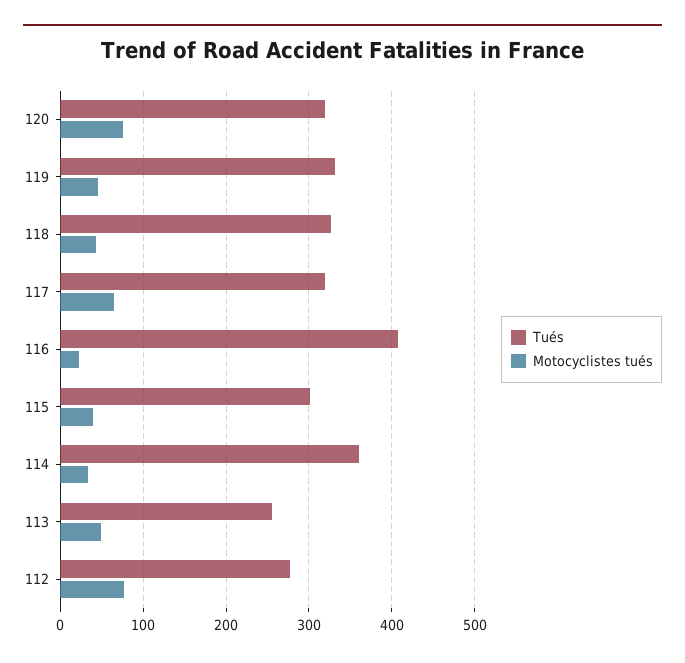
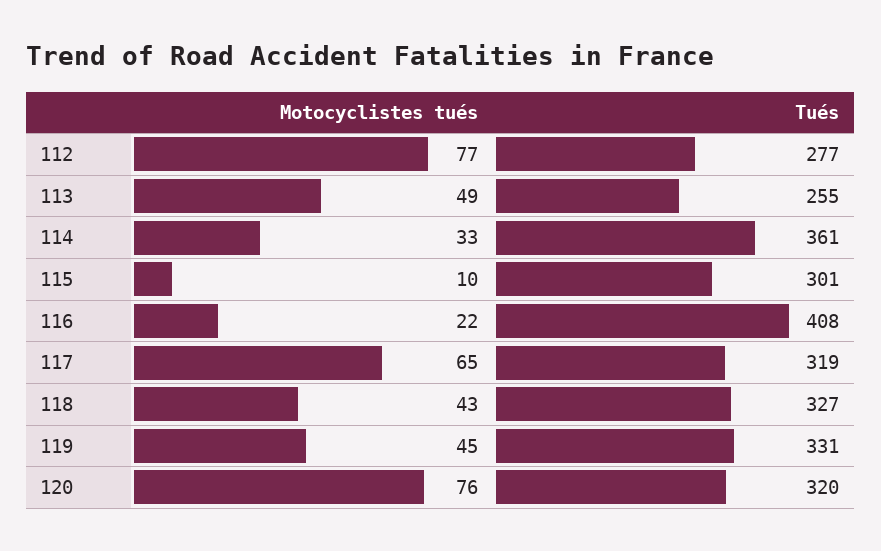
Motocyclistes tués, 115: 40 -> 10

